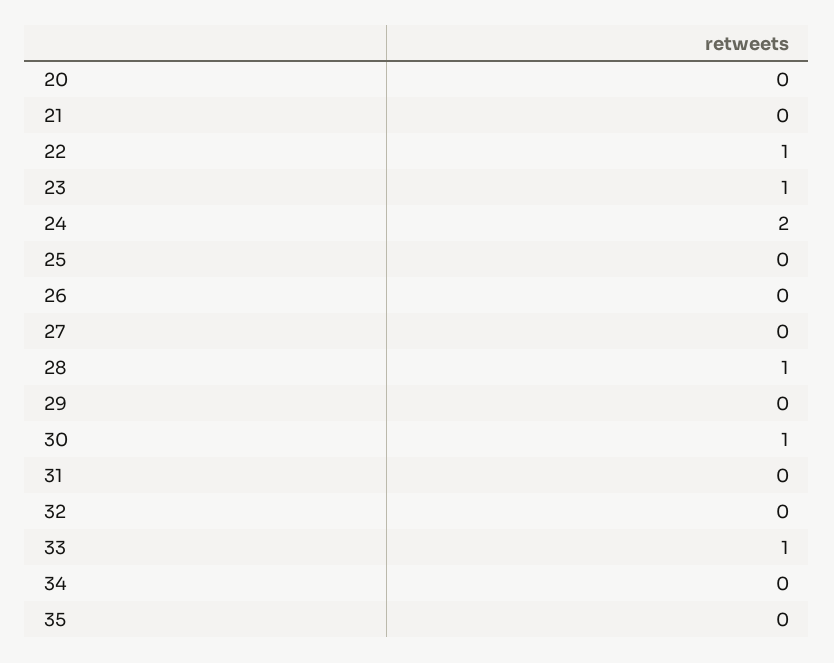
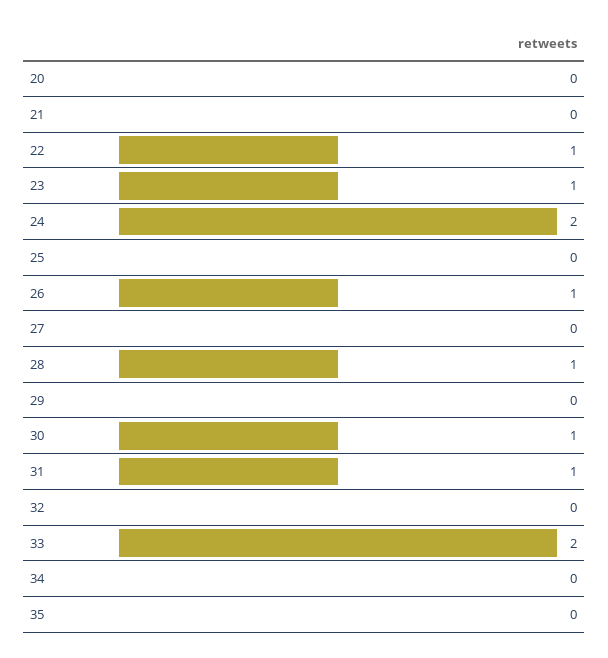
26: 0 -> 1
31: 0 -> 1
33: 1 -> 2

